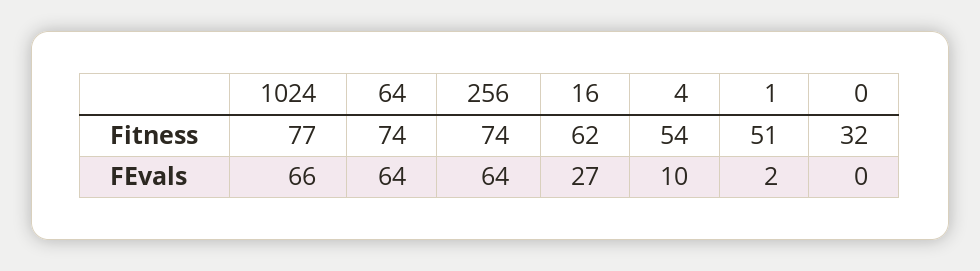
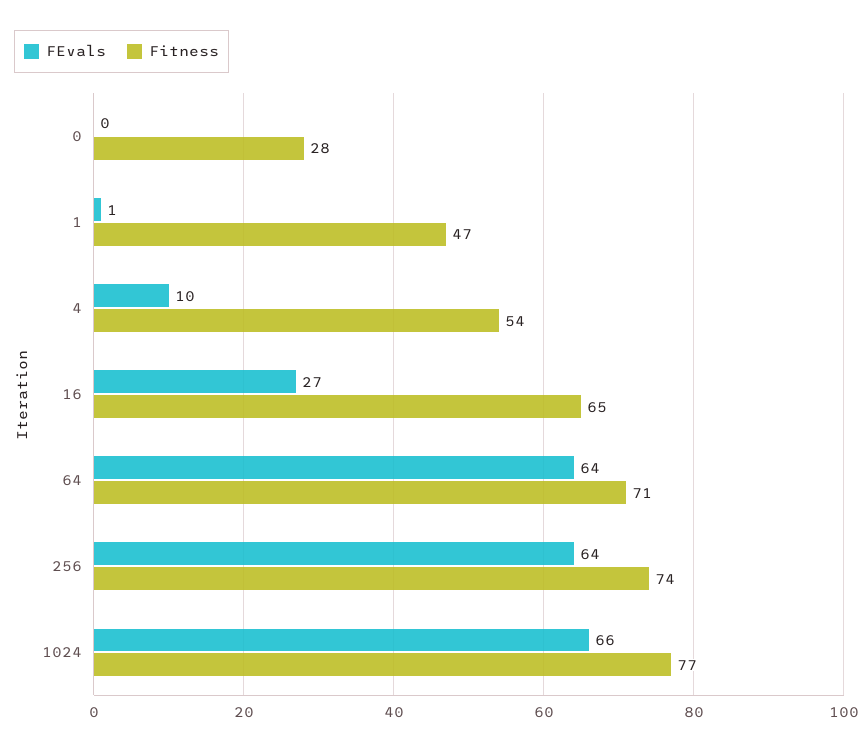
Fitness, 64: 74 -> 71
Fitness, 16: 62 -> 65
Fitness, 1: 51 -> 47
Fitness, 0: 32 -> 28
FEvals, 1: 2 -> 1

